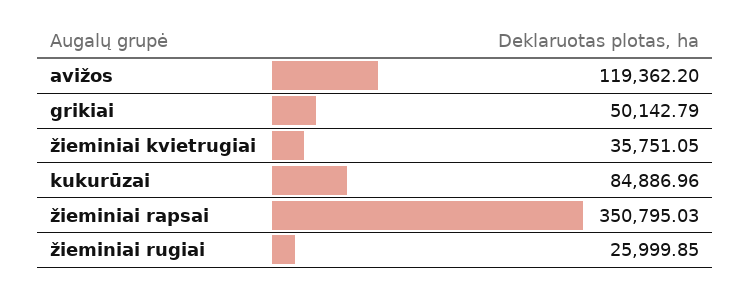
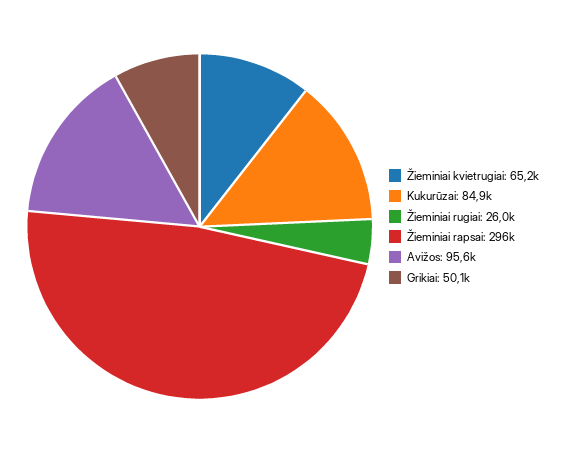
avižos: 119362.2 -> 95600
žieminiai kvietrugiai: 35751.05 -> 65200
žieminiai rapsai: 350795.03 -> 296000

